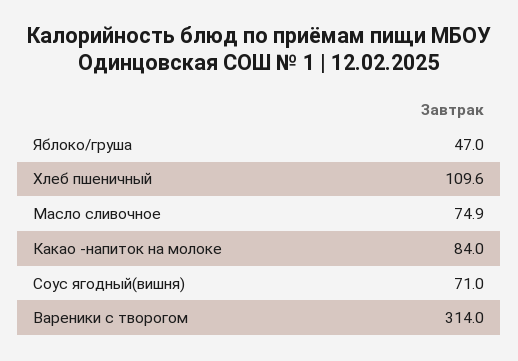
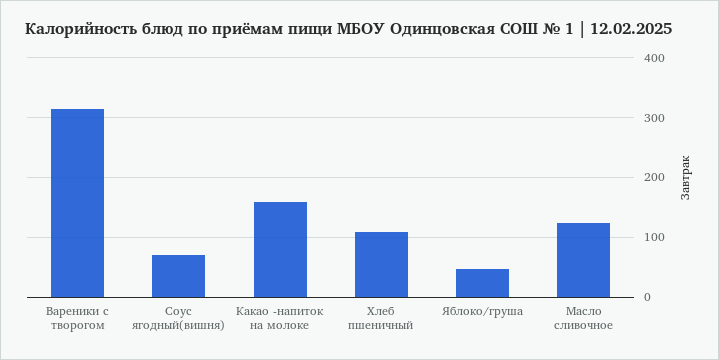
Масло сливочное: 74.9 -> 120
Какао -напиток на молоке: 84 -> 160

